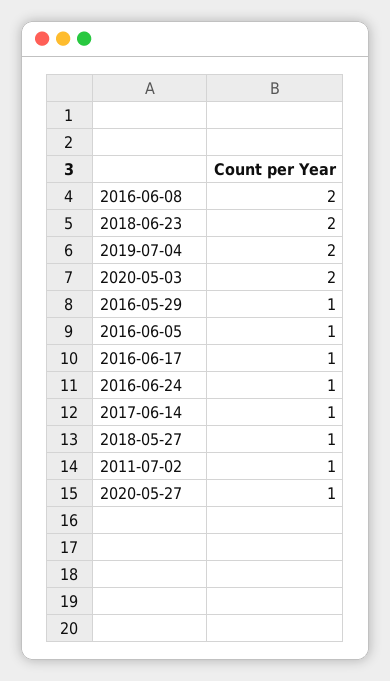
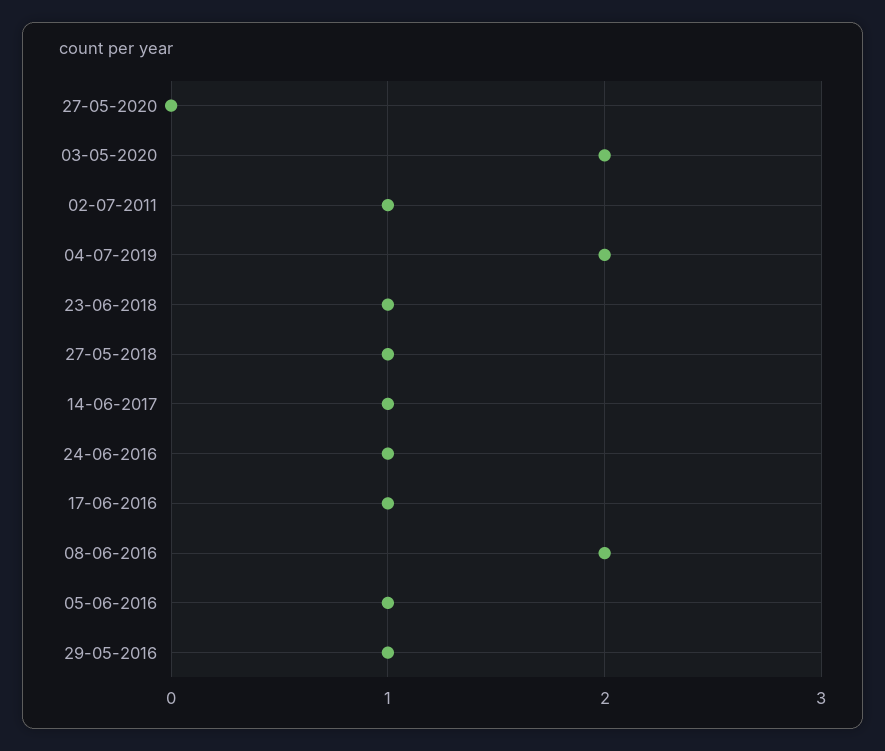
2018-06-23: 2 -> 1
2020-05-27: 1 -> 0

